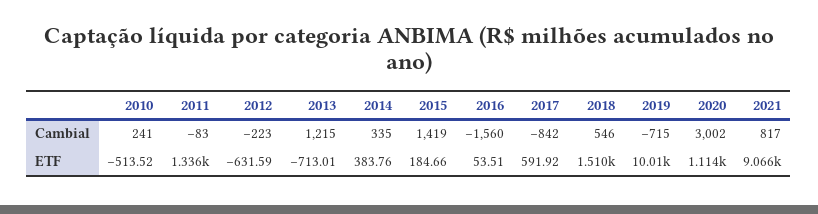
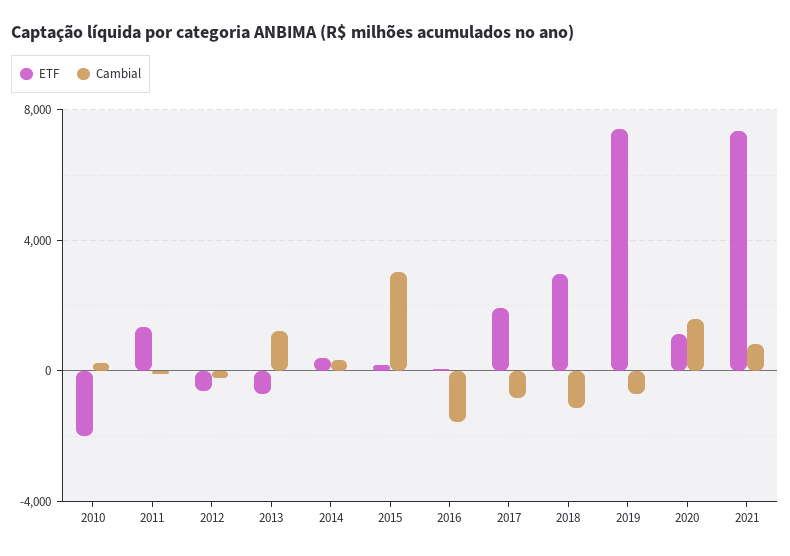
Cambial, 2015: 1419 -> 3000
Cambial, 2018: 546 -> -1000
Cambial, 2020: 3002 -> 1500
ETF, 2010: -513.52 -> -2000
ETF, 2017: 591.92 -> 2000
ETF, 2018: 1510 -> 3000
ETF, 2019: 10010 -> 7500
ETF, 2021: 9066 -> 7500

